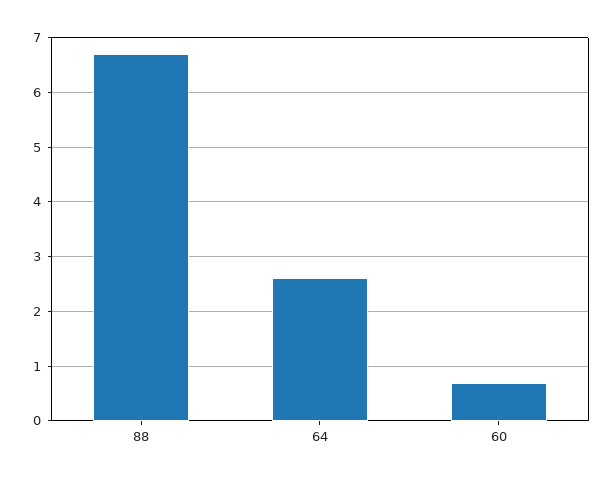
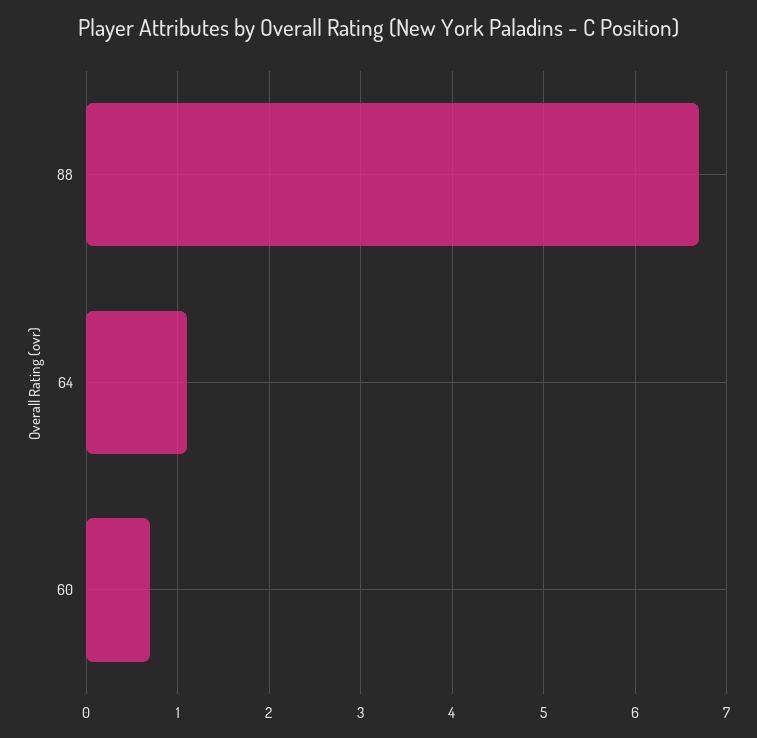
64: 2.5 -> 1.1

